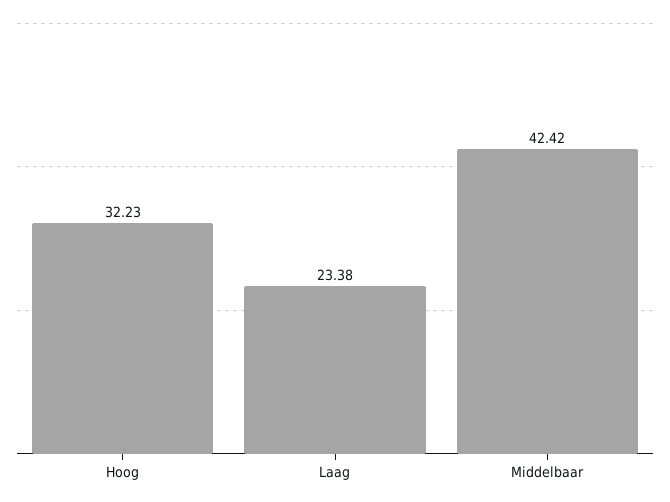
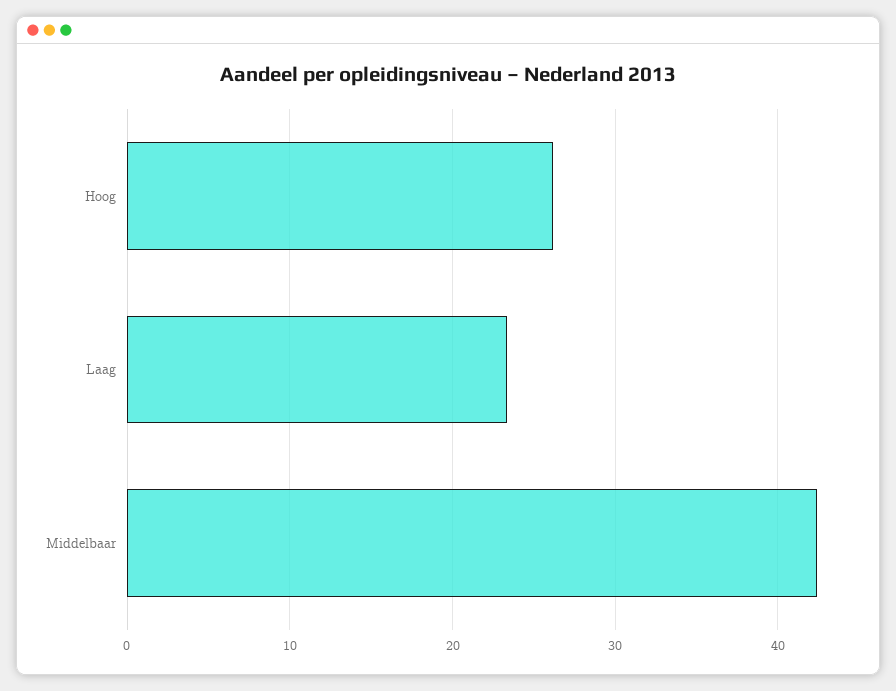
Hoog: 32.23 -> 26

